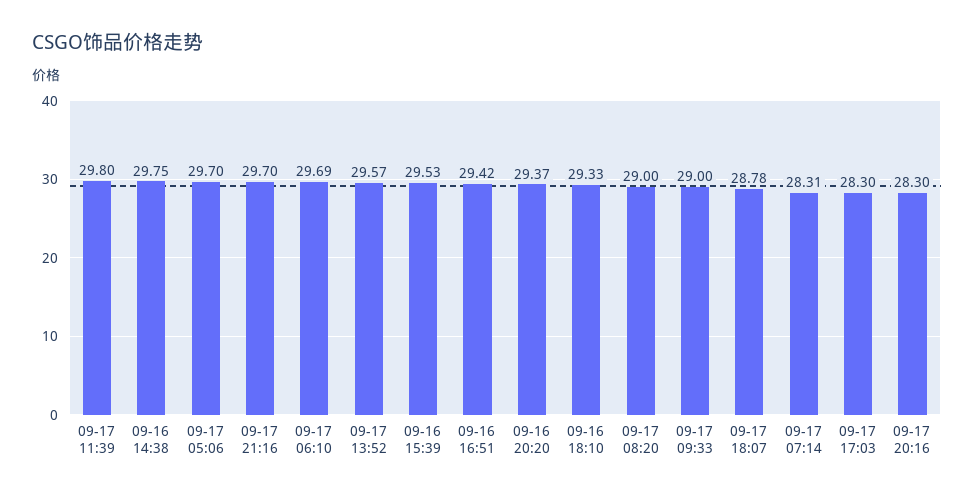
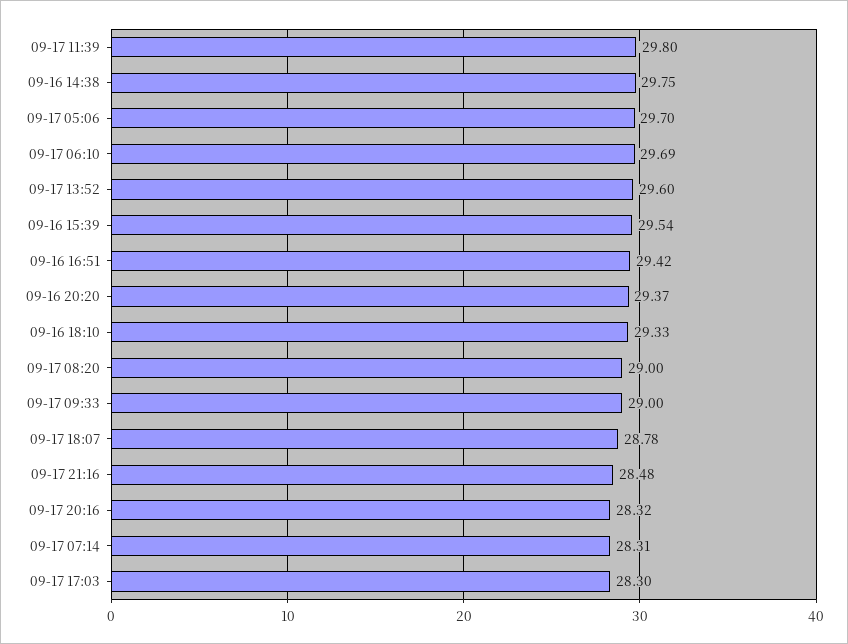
09-17 21:16: 29.7 -> 28.48
09-17 13:52: 29.57 -> 29.6
09-16 15:39: 29.53 -> 29.54
09-17 20:16: 28.3 -> 28.32

